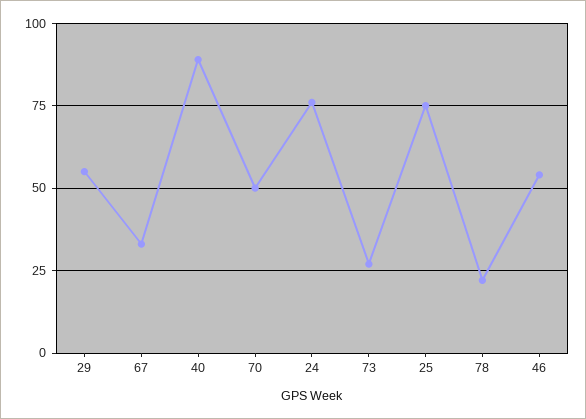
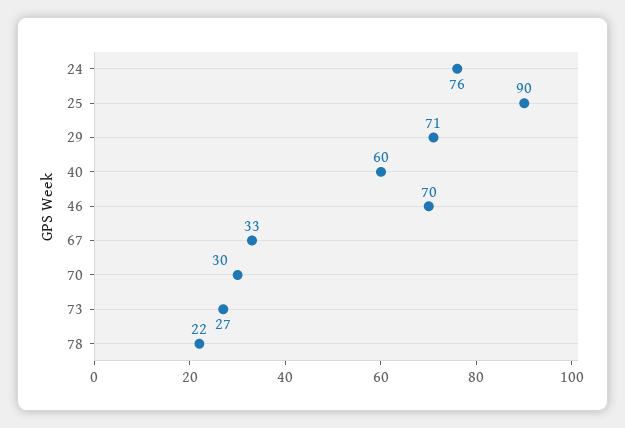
29: 55 -> 71
40: 90 -> 60
70: 50 -> 30
25: 75 -> 90
46: 55 -> 70

